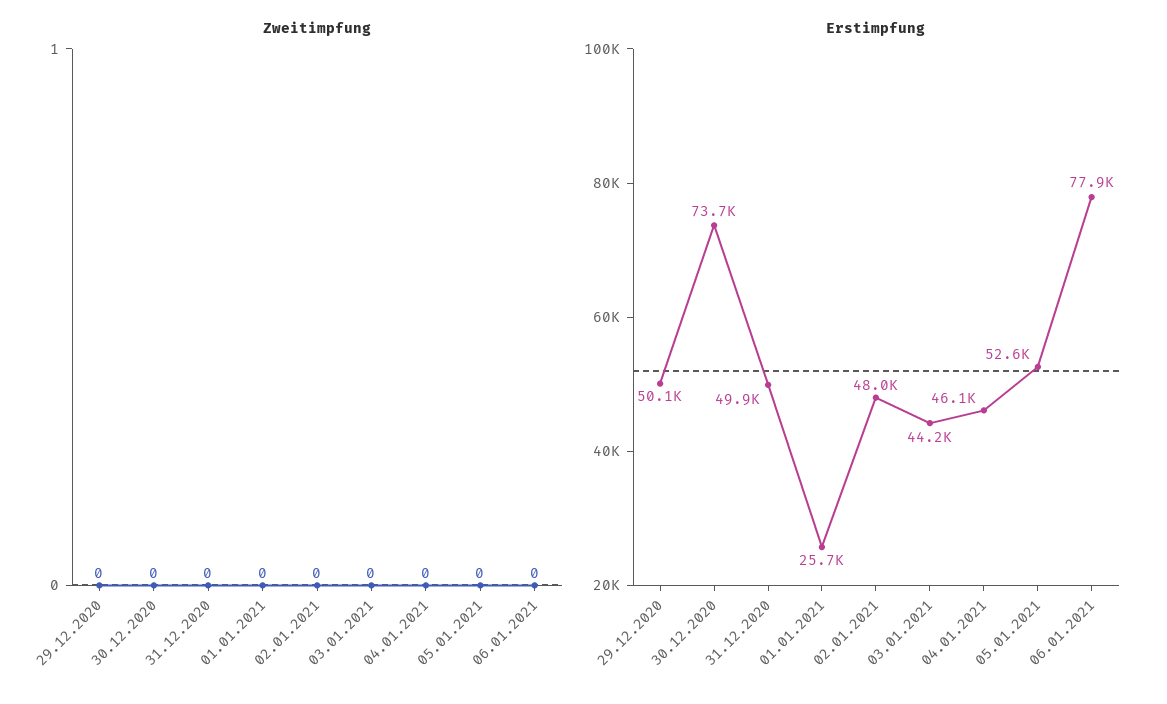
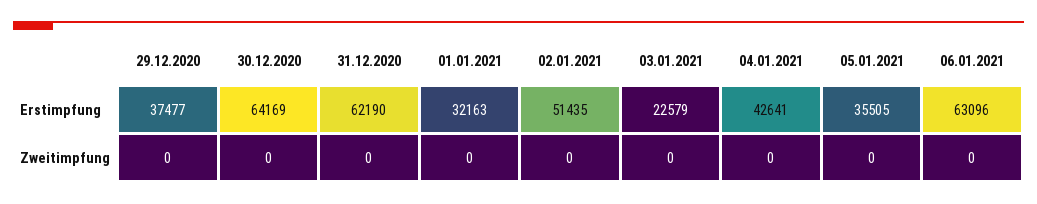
Erstimpfung, 29.12.2020: 50100 -> 37477
Erstimpfung, 30.12.2020: 73700 -> 64169
Erstimpfung, 31.12.2020: 49900 -> 62190
Erstimpfung, 01.01.2021: 25700 -> 32163
Erstimpfung, 02.01.2021: 48000 -> 51435
Erstimpfung, 03.01.2021: 44200 -> 22579
Erstimpfung, 04.01.2021: 46100 -> 42641
Erstimpfung, 05.01.2021: 52600 -> 35505
Erstimpfung, 06.01.2021: 77900 -> 63096

